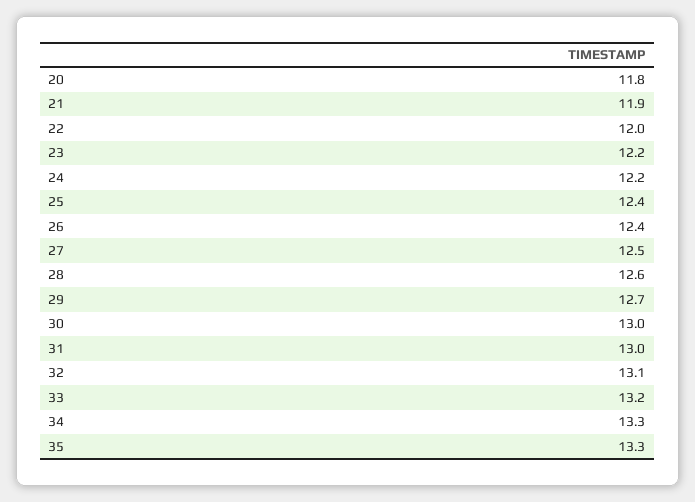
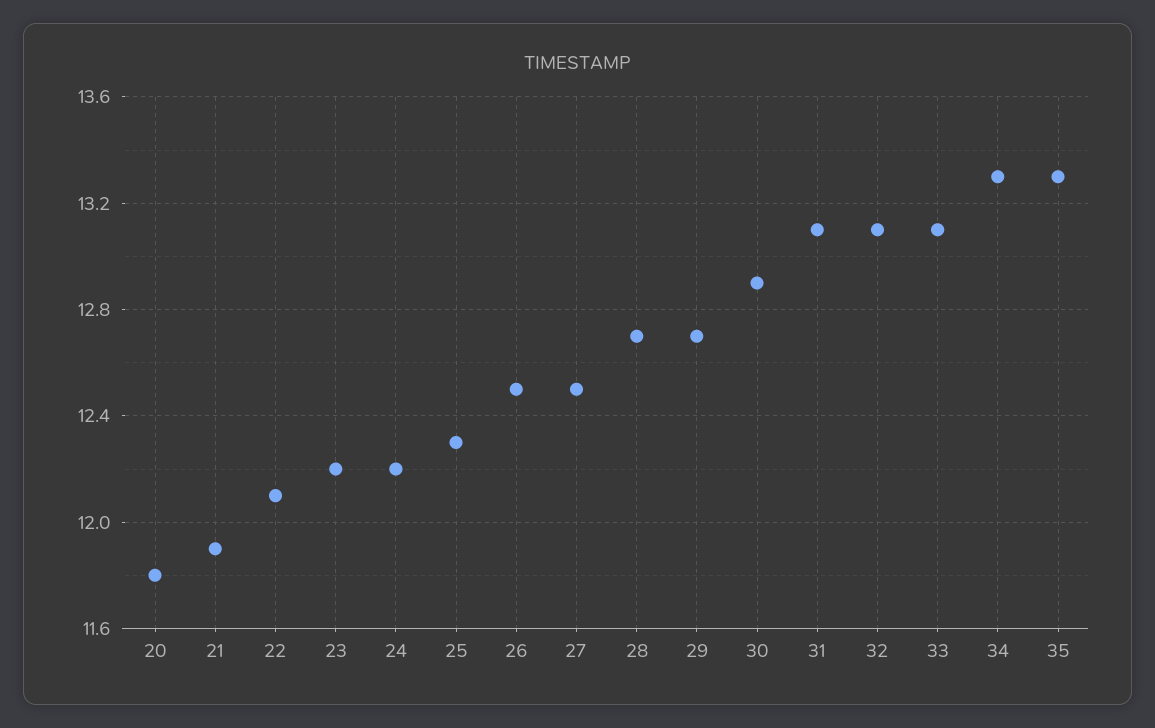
22: 12 -> 12.1
25: 12.4 -> 12.3
26: 12.4 -> 12.5
28: 12.6 -> 12.7
30: 13 -> 12.9
31: 13 -> 13.1
33: 13.2 -> 13.1

